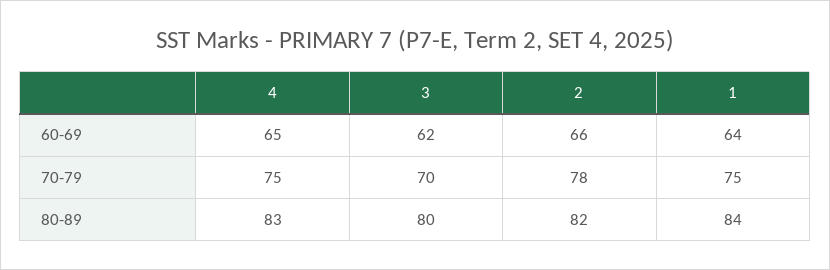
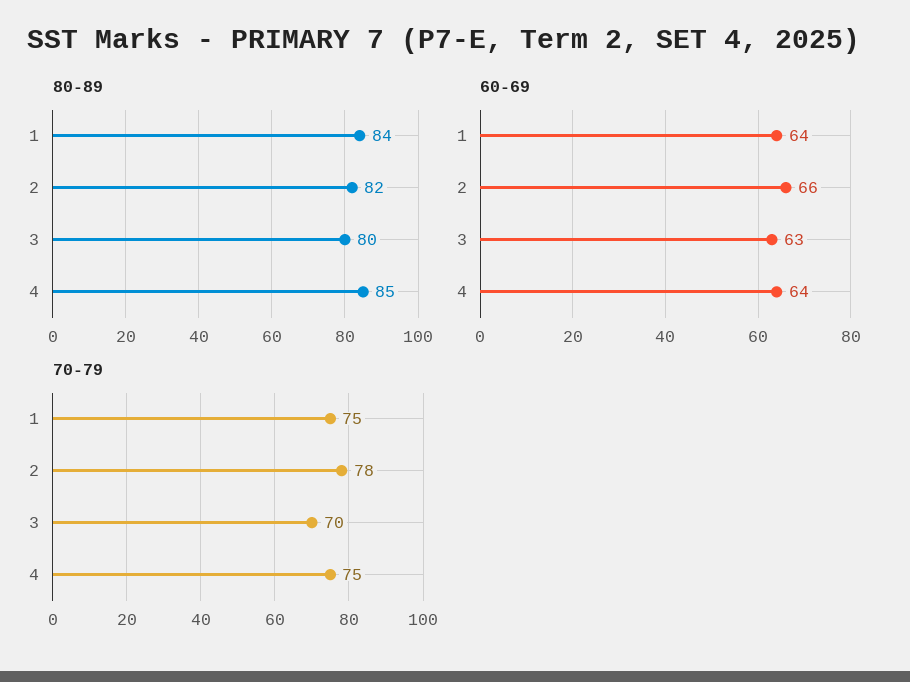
60-69, 4: 65 -> 64
60-69, 3: 62 -> 63
80-89, 4: 83 -> 85

